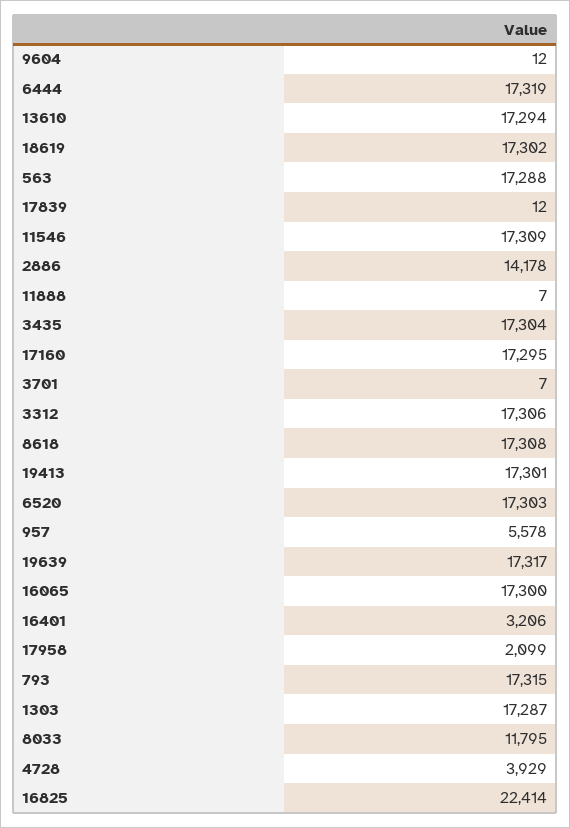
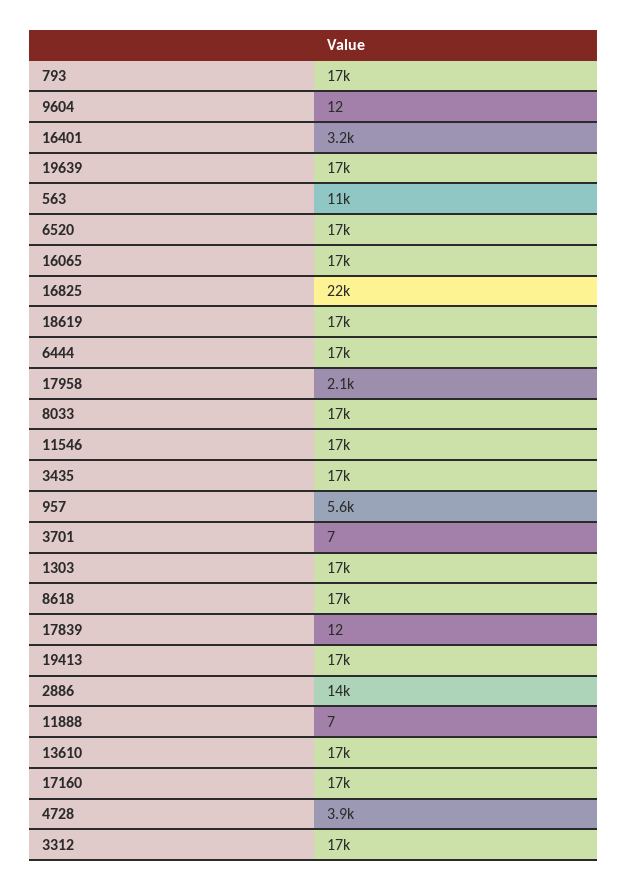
563: 17288 -> 11000
8033: 11795 -> 17000

